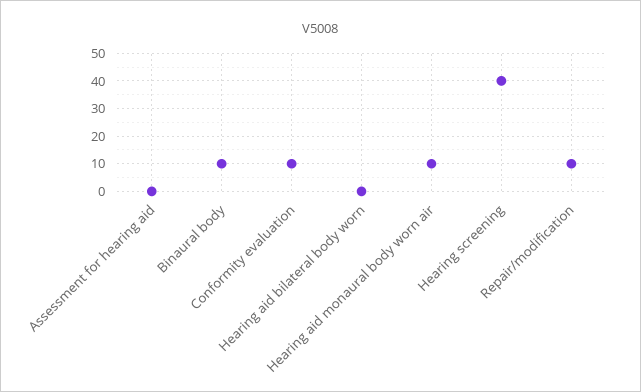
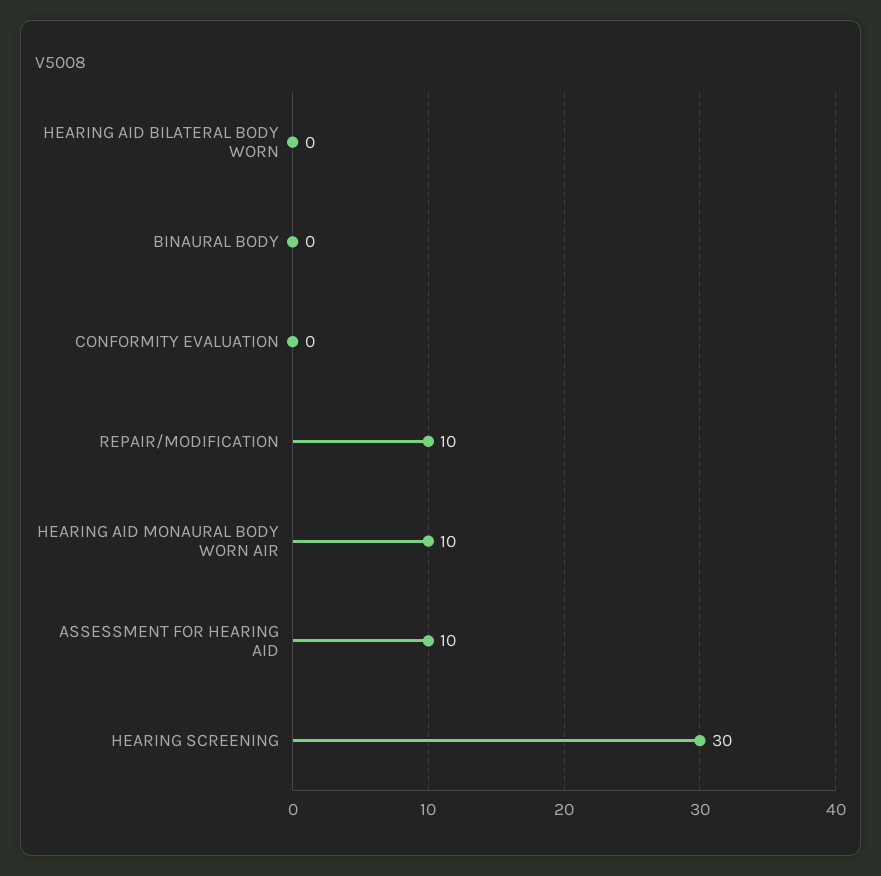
Assessment for hearing aid: 0 -> 10
Binaural body: 10 -> 0
Conformity evaluation: 10 -> 0
Hearing screening: 40 -> 30

